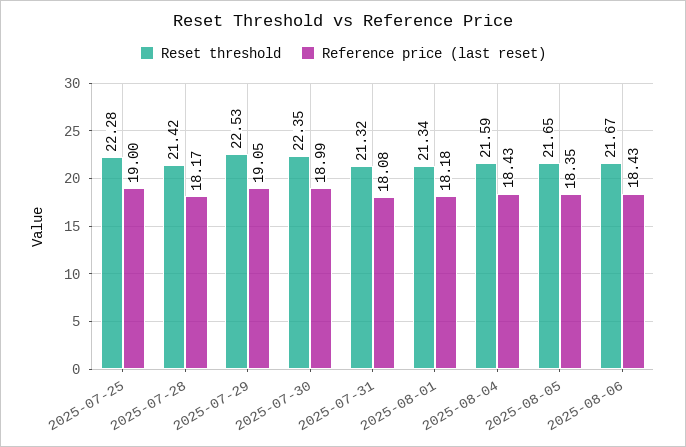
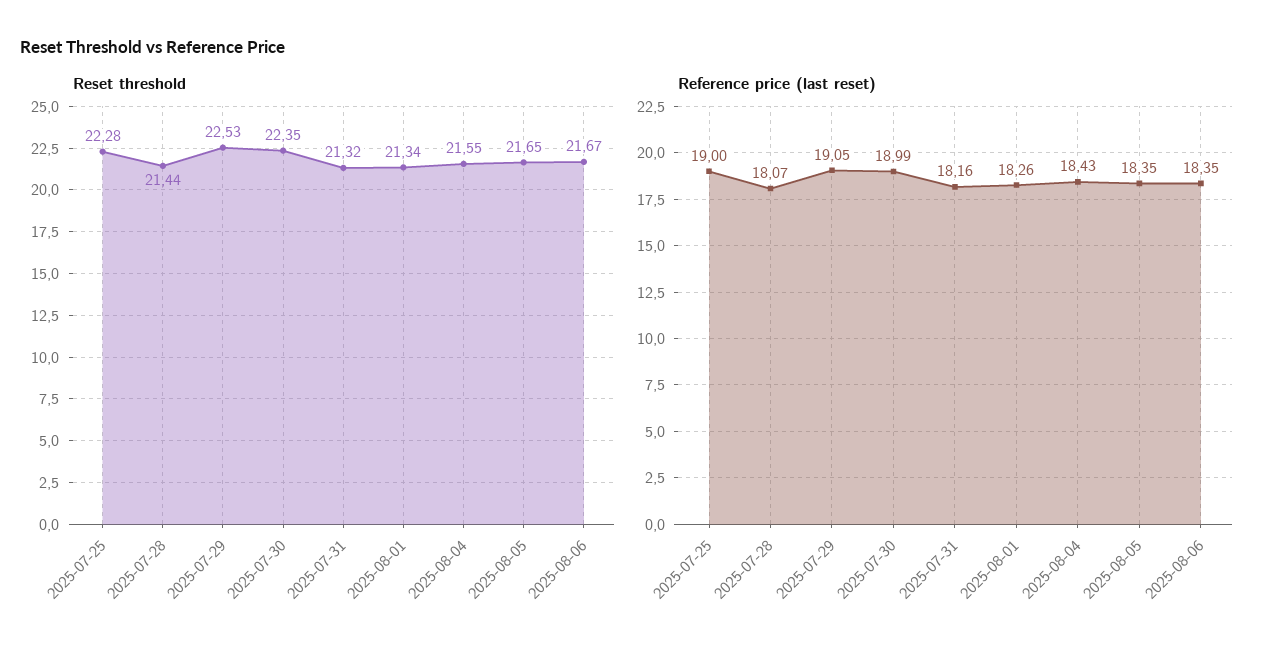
Reset threshold, 2025-07-28: 21.42 -> 21.44
Reference price (last reset), 2025-07-28: 18.17 -> 18.07
Reference price (last reset), 2025-07-31: 18.08 -> 18.16
Reference price (last reset), 2025-08-01: 18.18 -> 18.26
Reset threshold, 2025-08-04: 21.59 -> 21.55
Reference price (last reset), 2025-08-06: 18.43 -> 18.35

